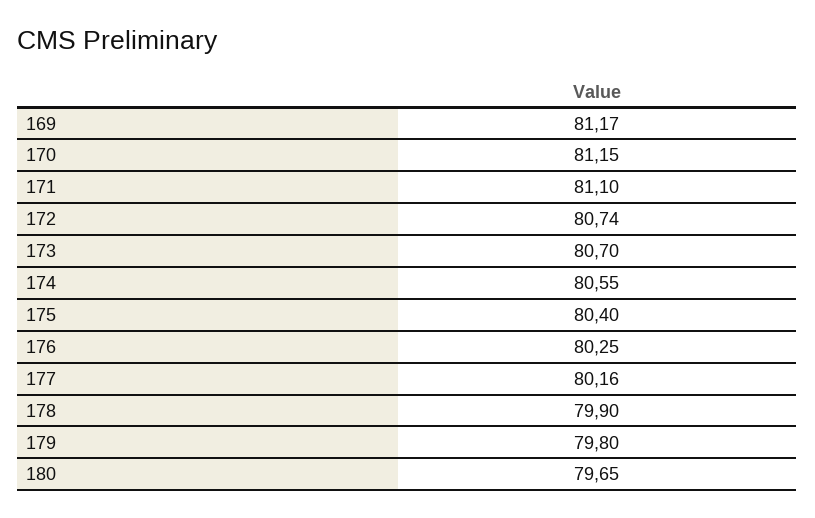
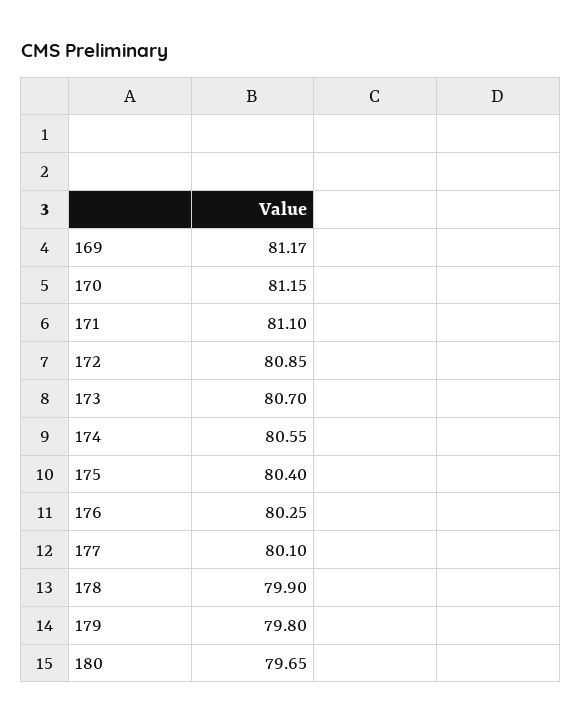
172: 80.74 -> 80.85
177: 80.16 -> 80.1

